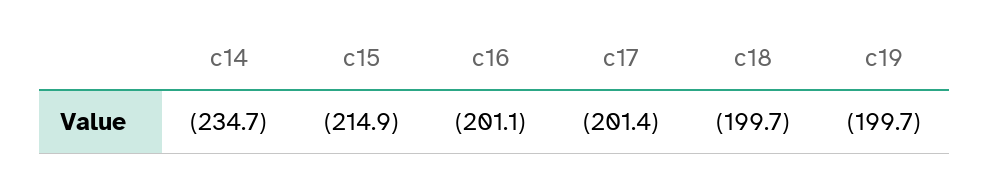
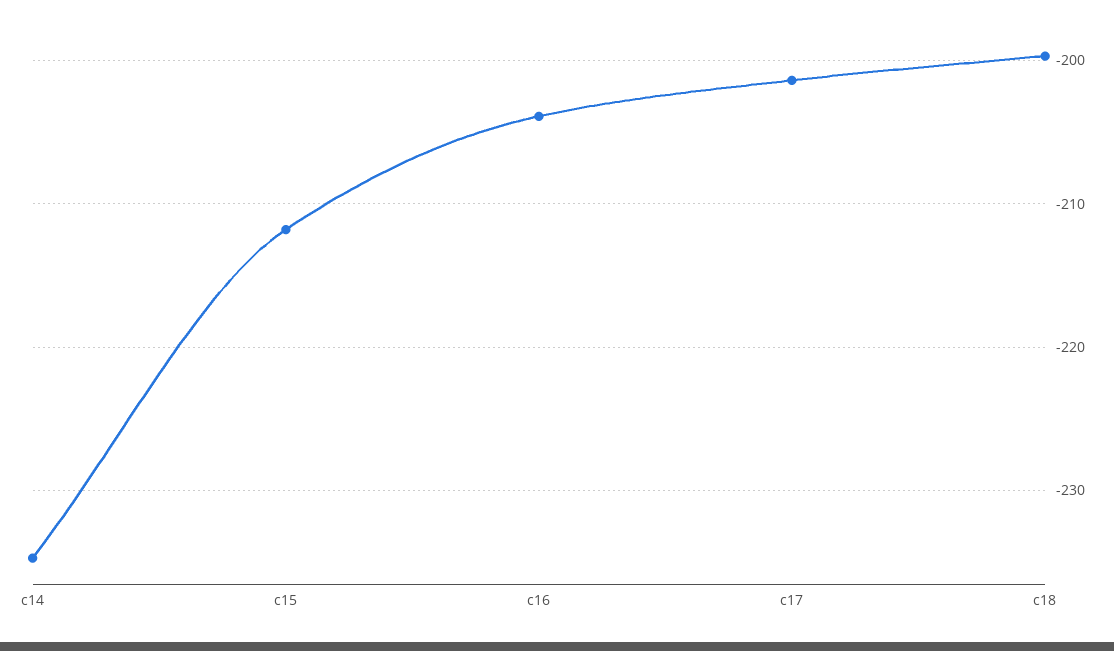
c15: -214.9 -> -212
c16: -201.1 -> -204
c19: -199.7 -> none

